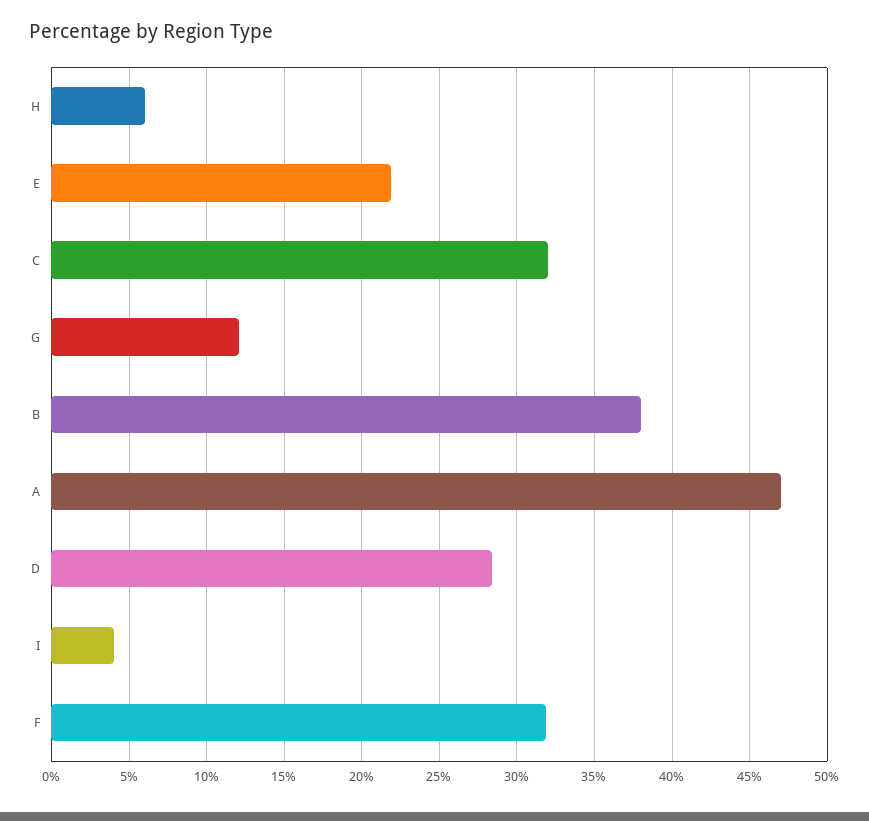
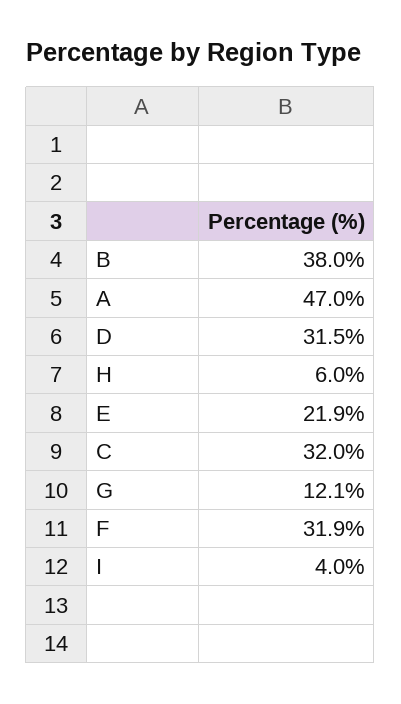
D: 28.5 -> 31.5

